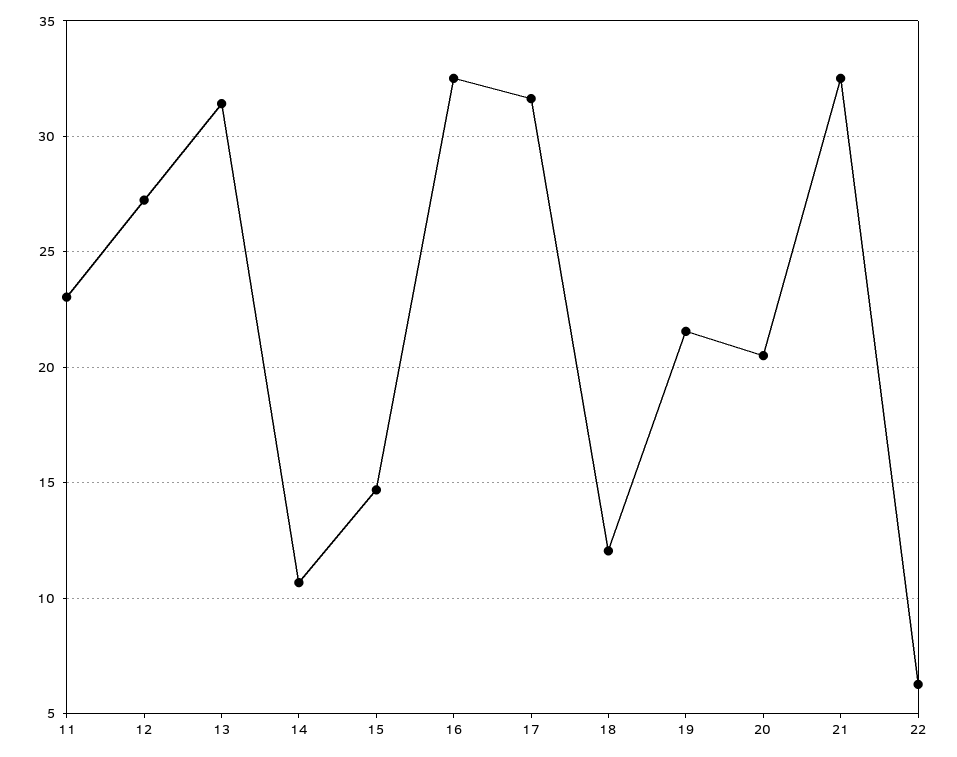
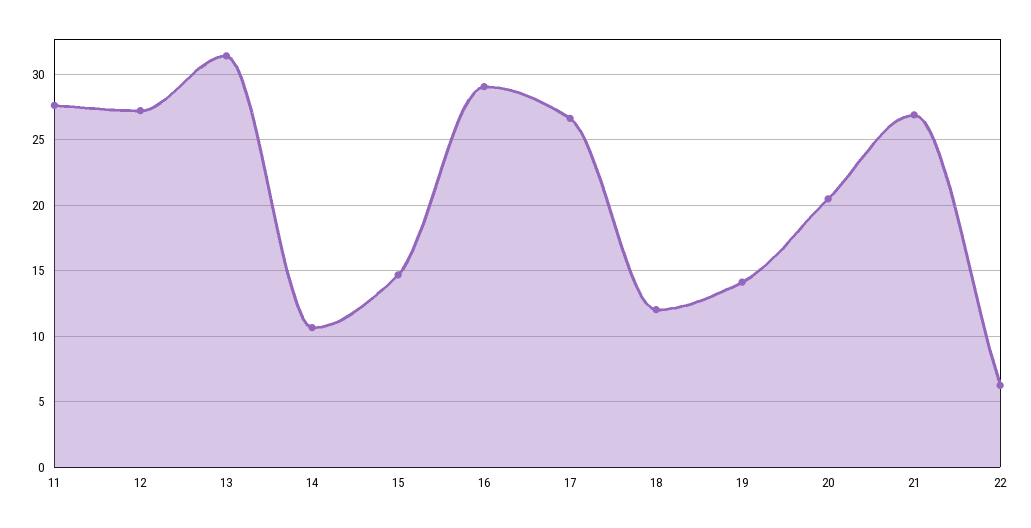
11: 23 -> 27.5
16: 32.5 -> 29
17: 31.5 -> 26.5
19: 21.5 -> 14
21: 32.5 -> 27

